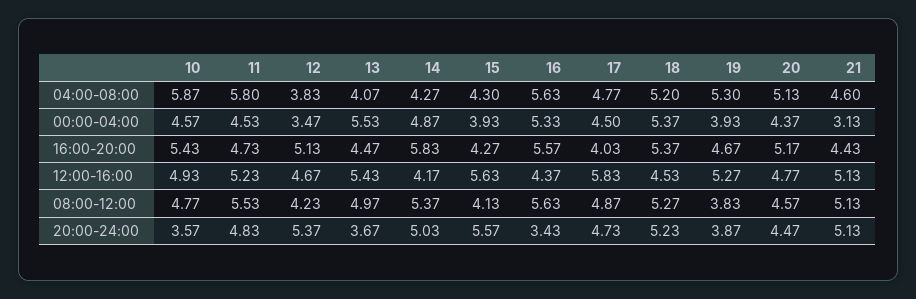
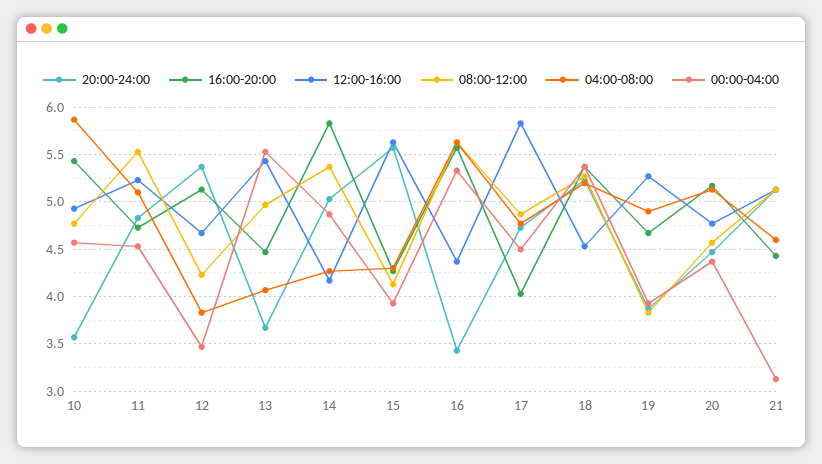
04:00-08:00, 11: 5.8 -> 5.1
04:00-08:00, 19: 5.3 -> 4.9

